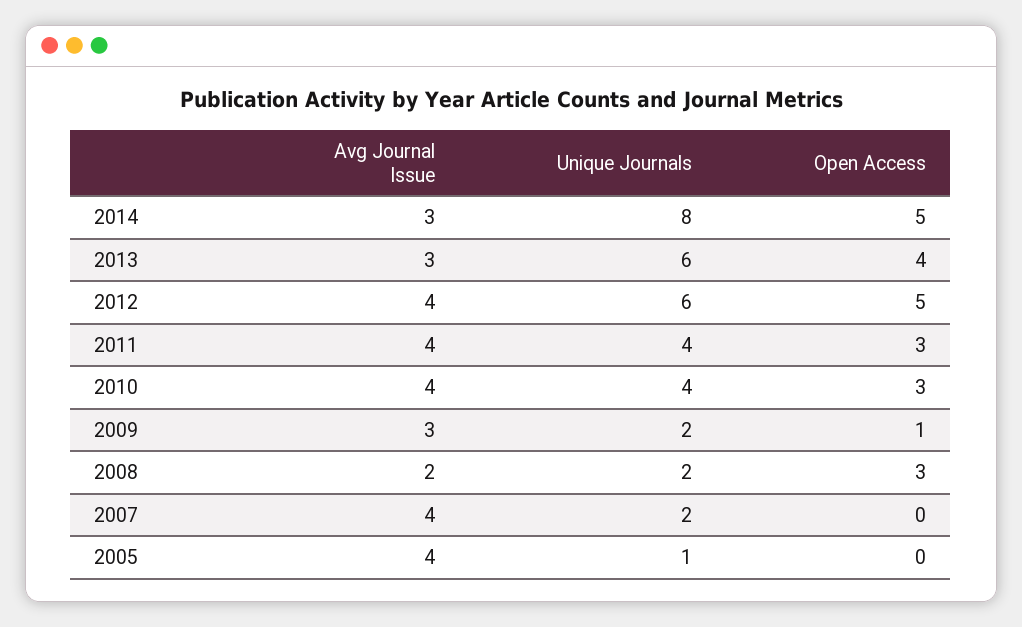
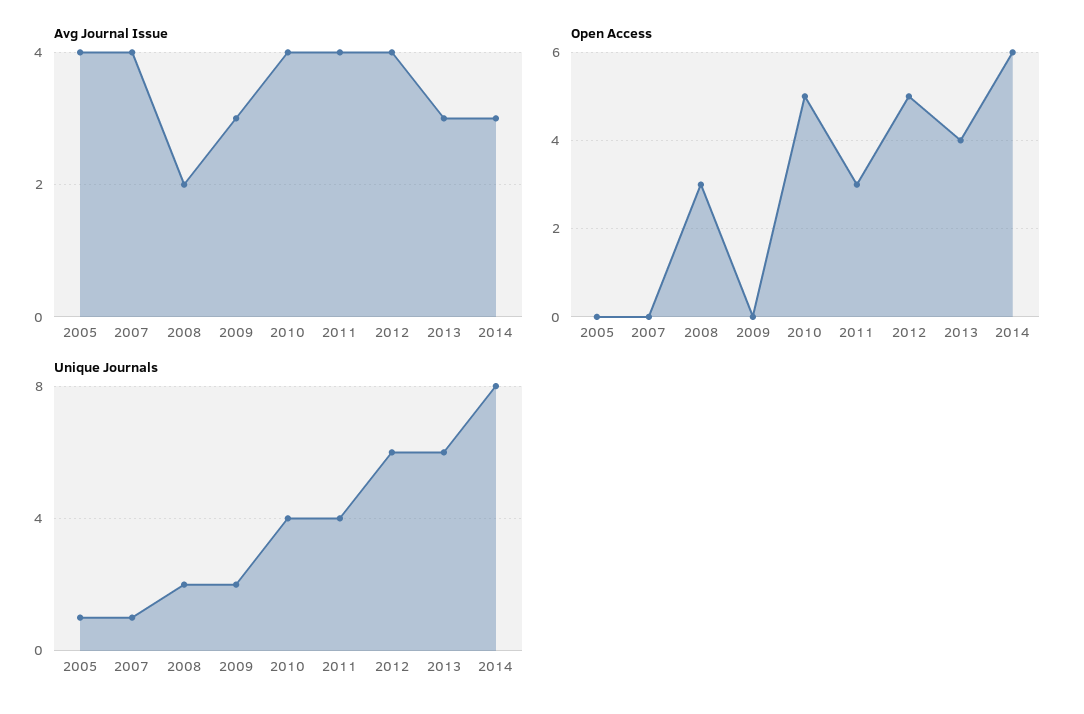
Open Access, 2014: 5 -> 6
Open Access, 2010: 3 -> 5
Open Access, 2009: 1 -> 0
Unique Journals, 2007: 2 -> 1

